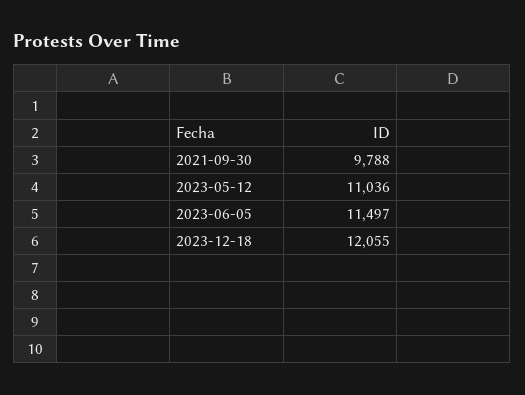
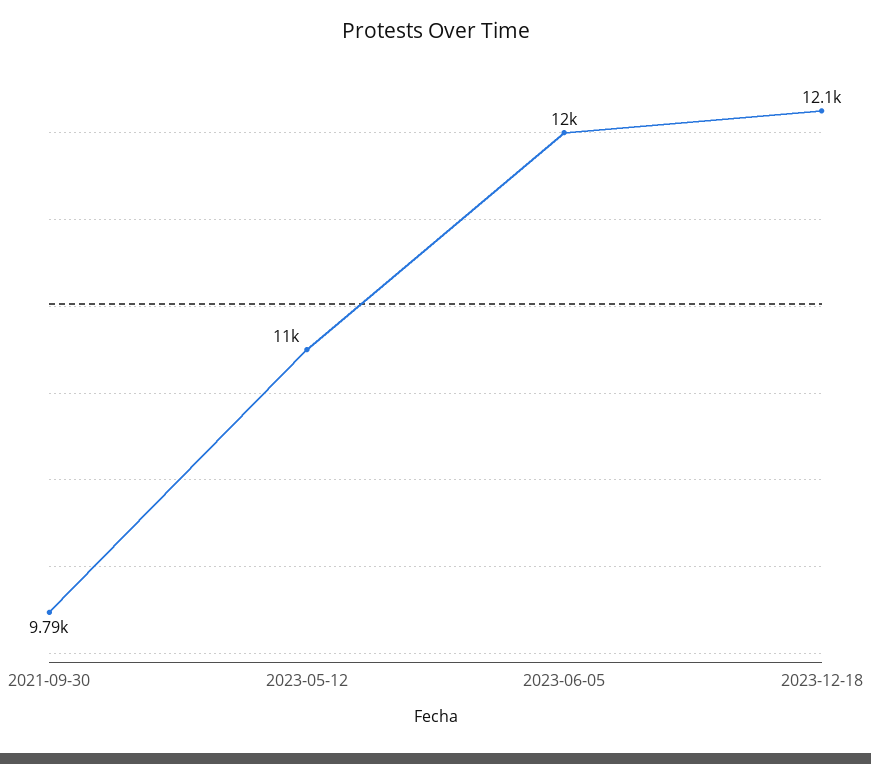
2023-06-05: 11497 -> 12000

